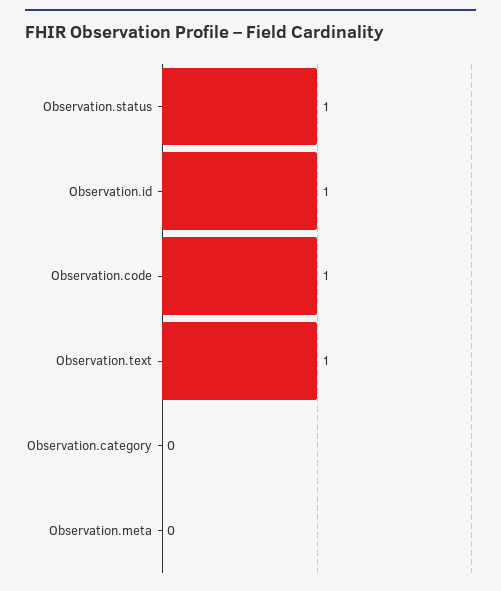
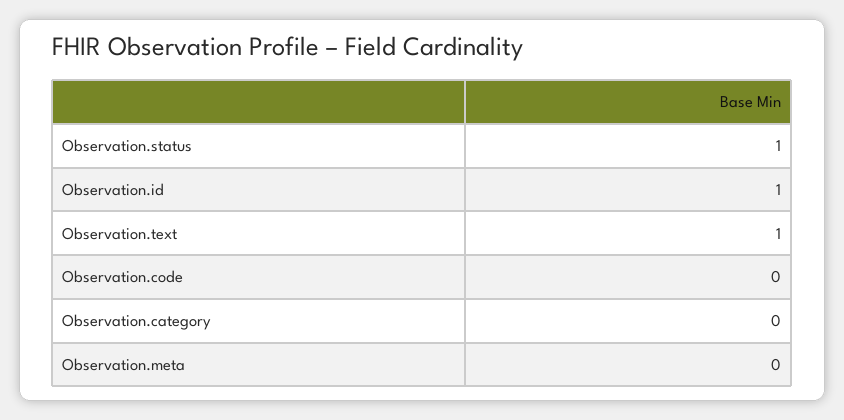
Observation.code: 1 -> 0

